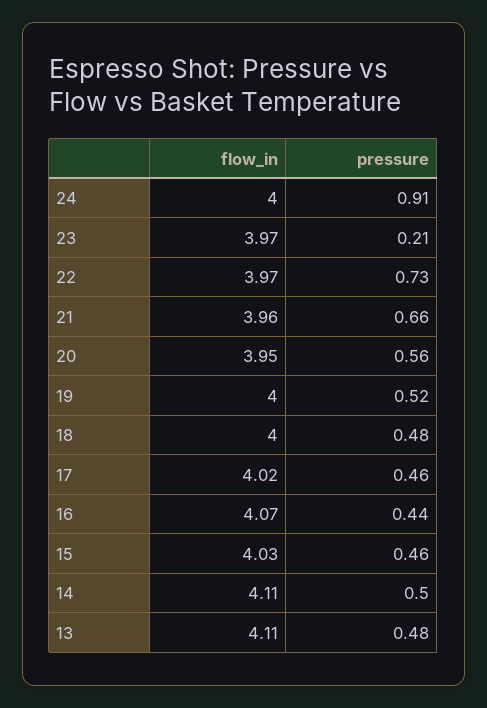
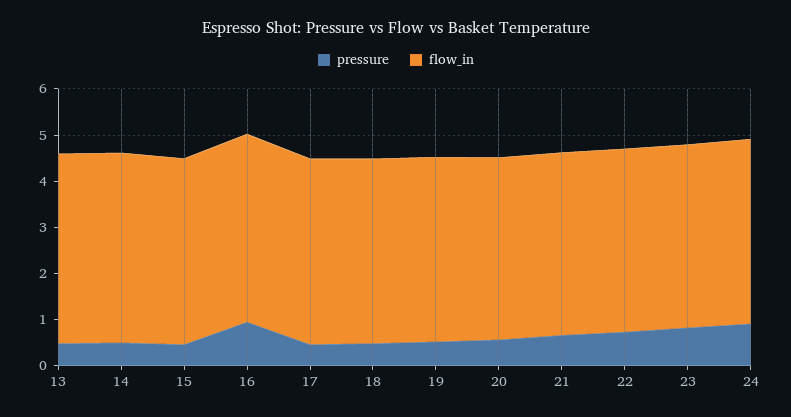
pressure, 23: 0.21 -> 0.8
pressure, 16: 0.44 -> 1

